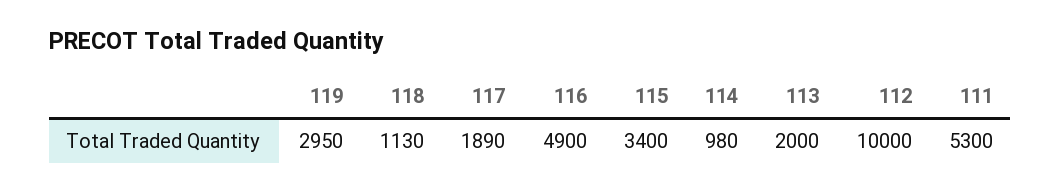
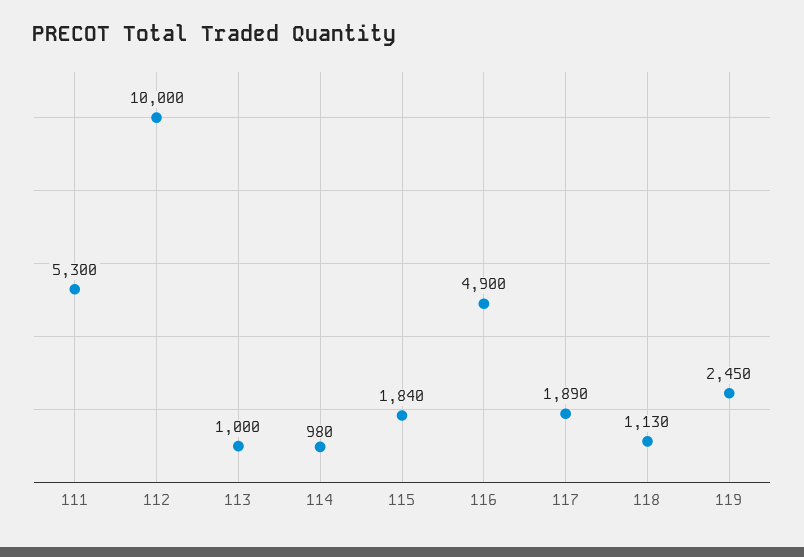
119: 2950 -> 2450
115: 3400 -> 1840
113: 2000 -> 1000

